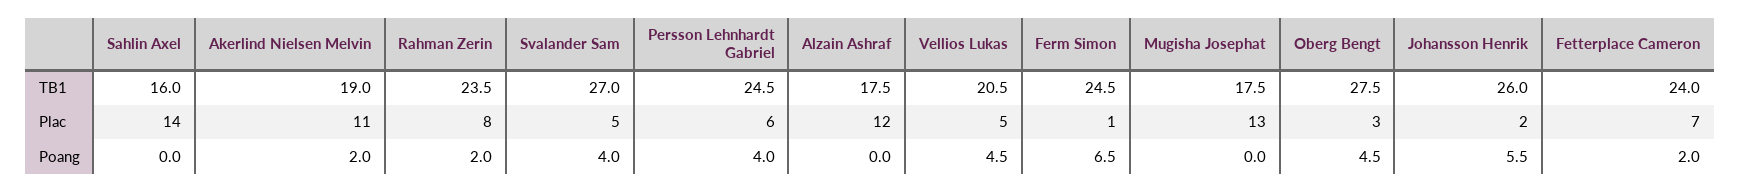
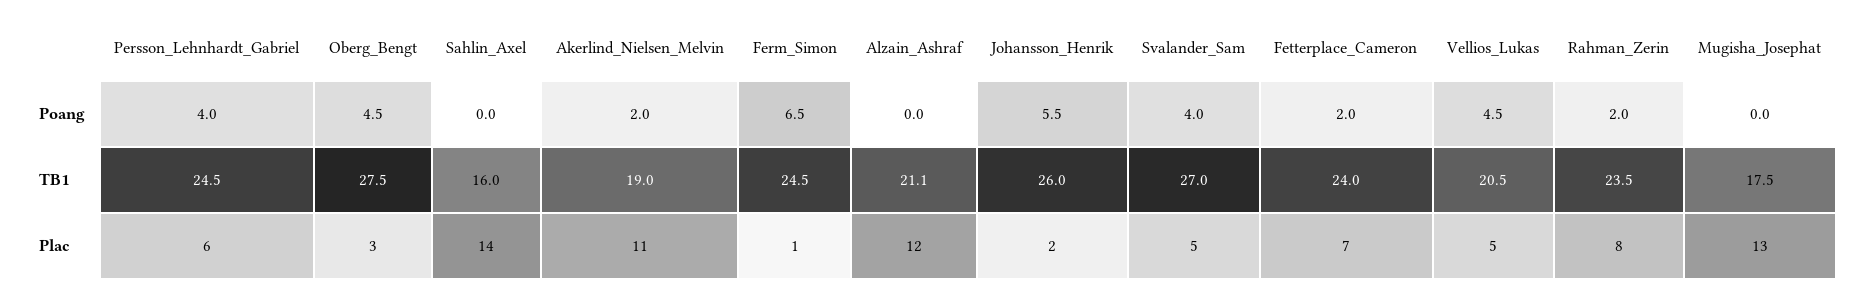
Alzain Ashraf, TB1: 17.5 -> 21.1

